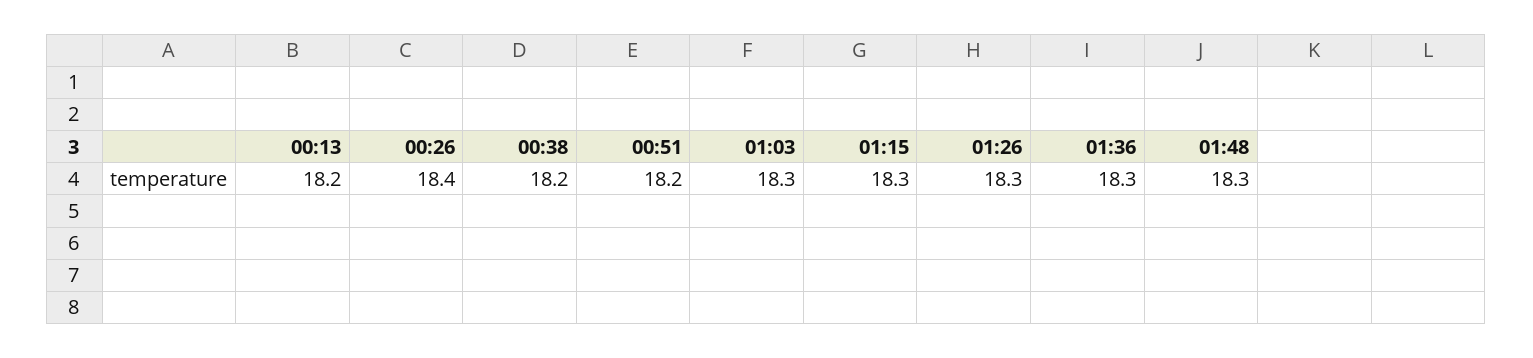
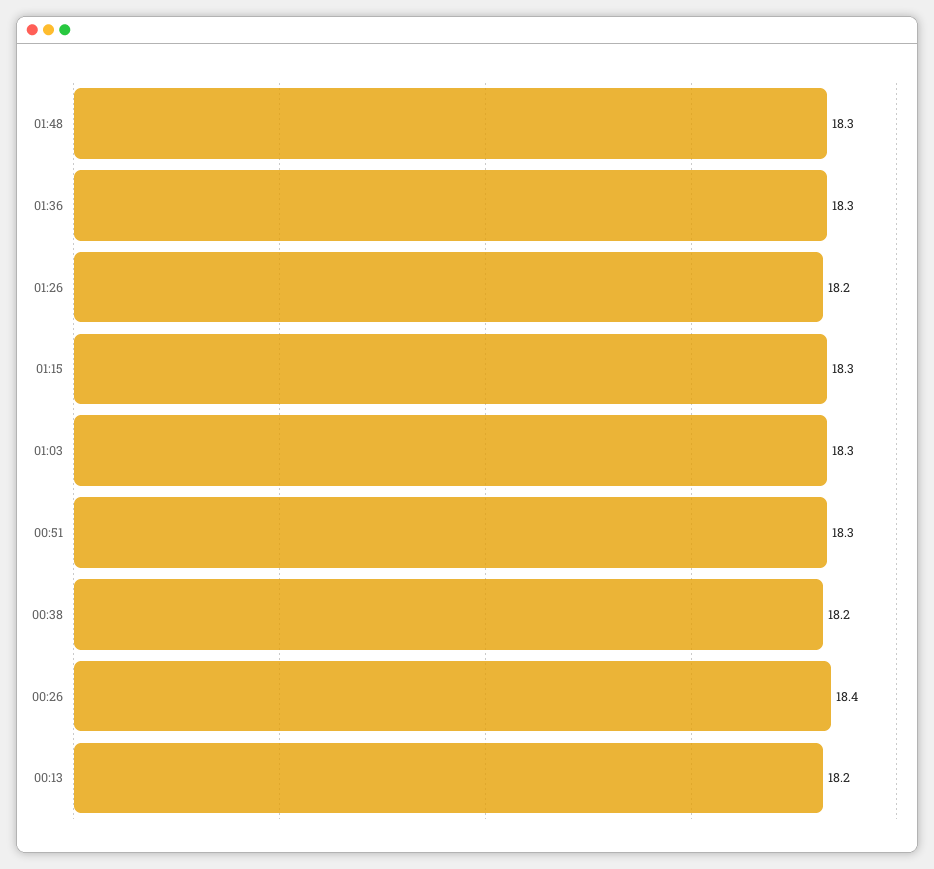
00:51: 18.2 -> 18.3
01:26: 18.3 -> 18.2

